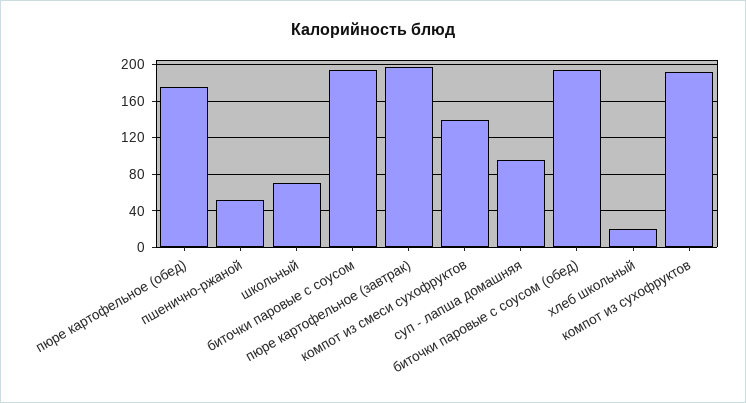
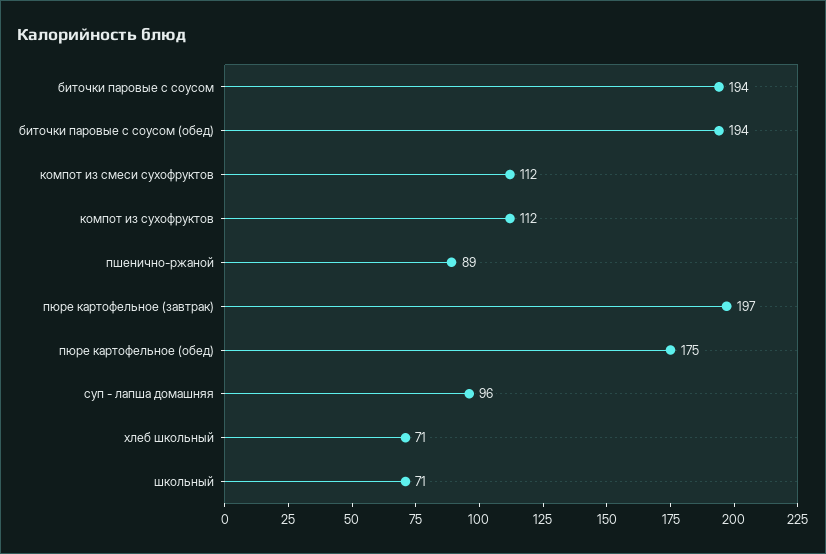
пшенично-ржаной: 50 -> 89
компот из смеси сухофруктов: 140 -> 112
хлеб школьный: 20 -> 71
компот из сухофруктов: 190 -> 112

